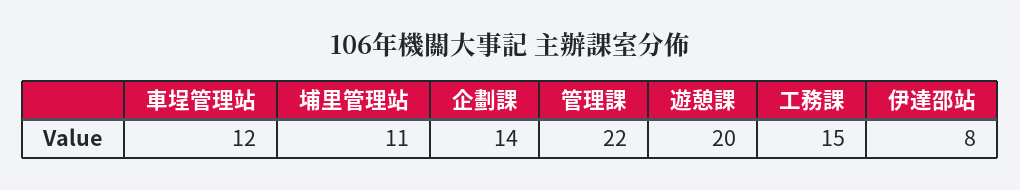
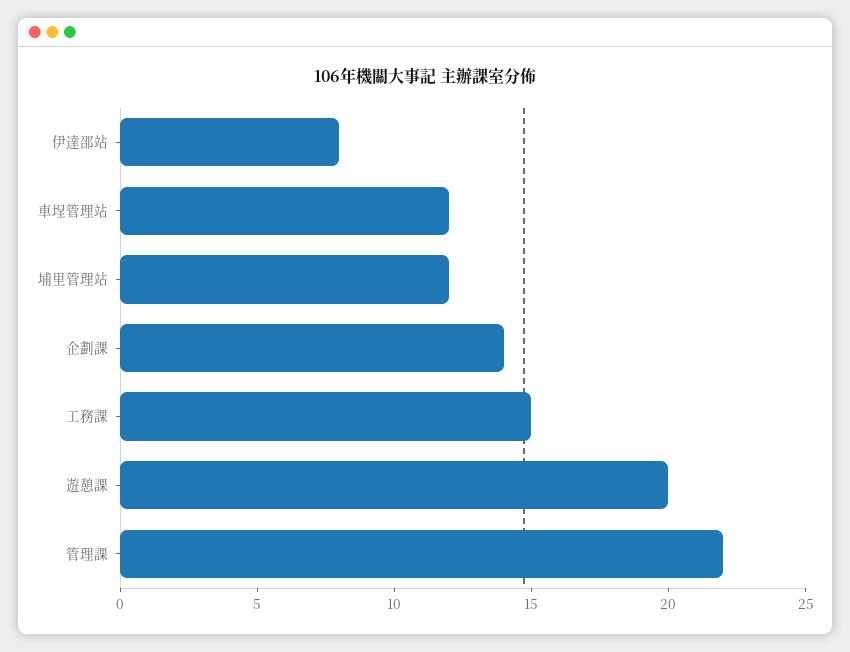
埔里管理站: 11 -> 12

